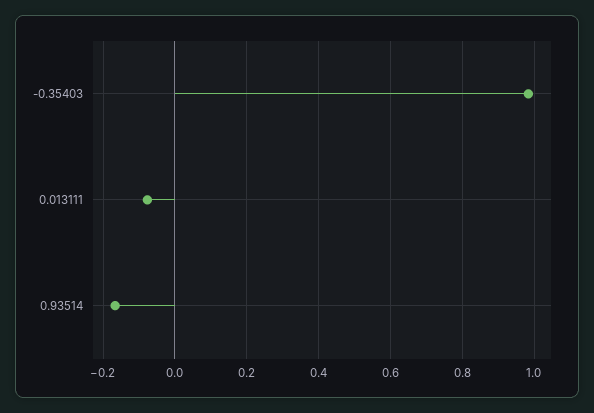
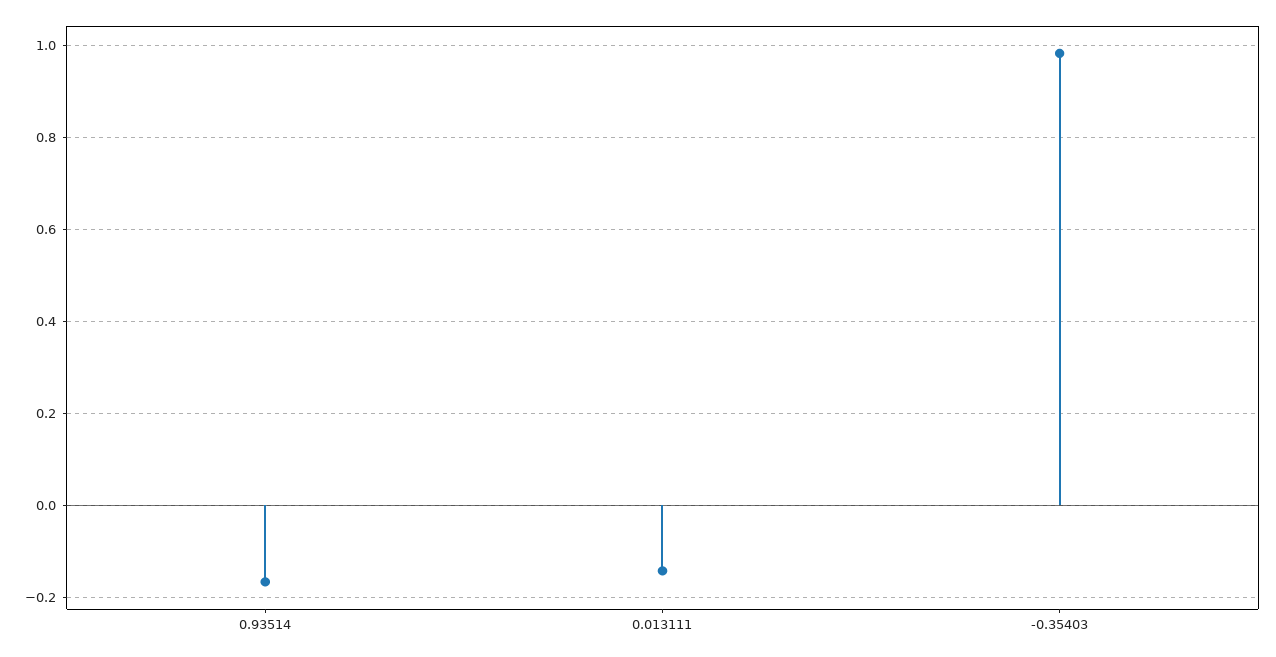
0.013111: -0.08 -> -0.14

